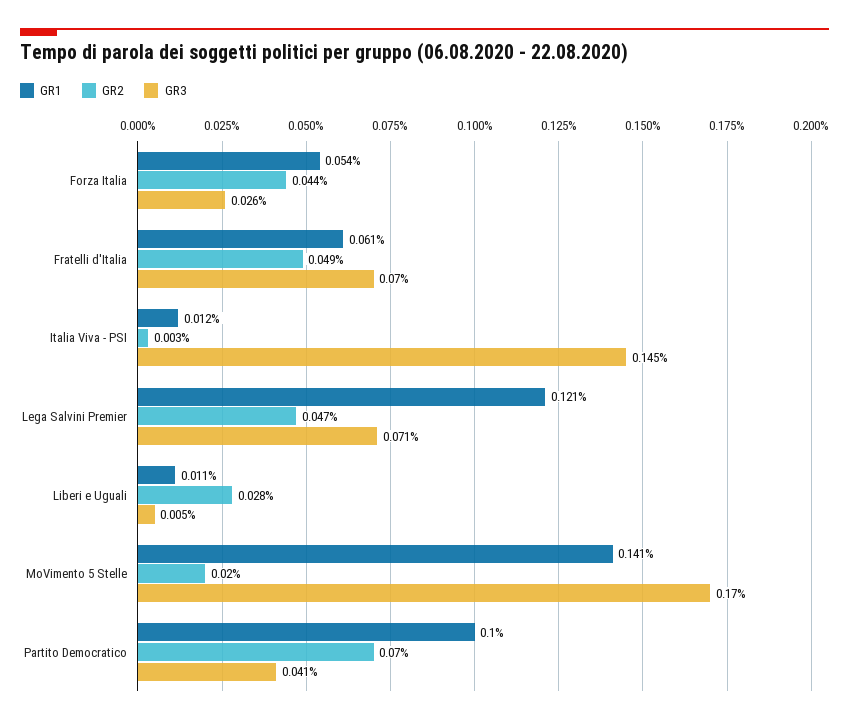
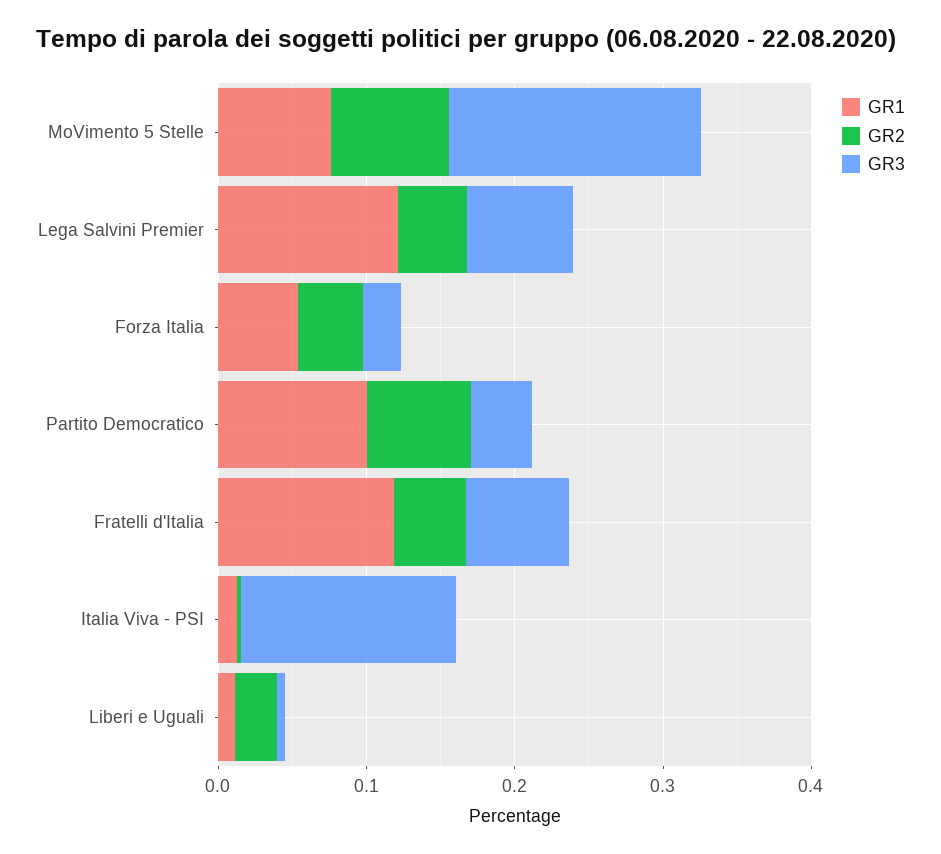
GR1, Fratelli d'Italia: 0.061 -> 0.12
GR1, MoVimento 5 Stelle: 0.141 -> 0.08
GR2, MoVimento 5 Stelle: 0.02 -> 0.08

